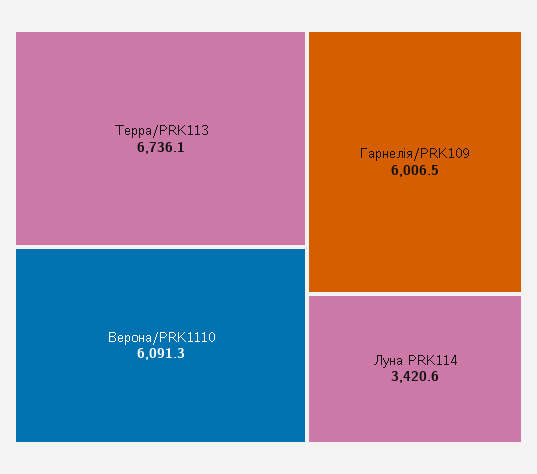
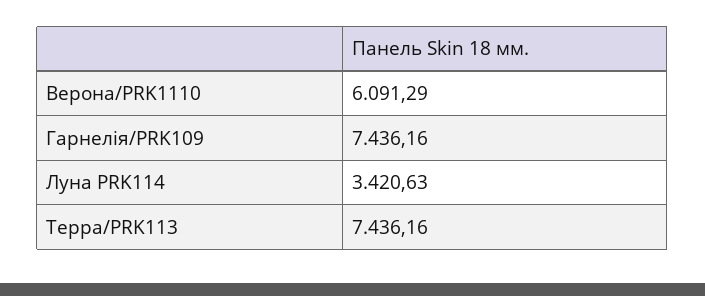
Терра/PRK113: 6736.1 -> 7436.16
Гарнелія/PRK109: 6006.5 -> 7436.16

